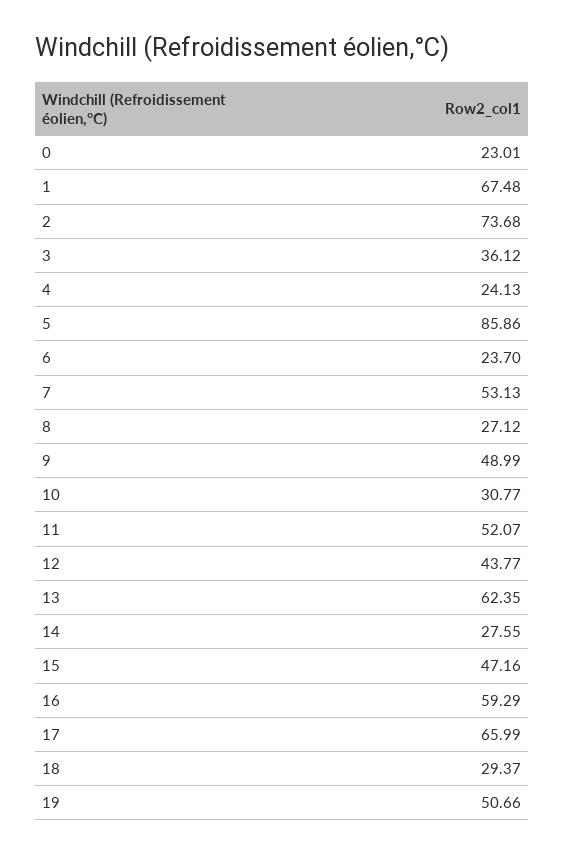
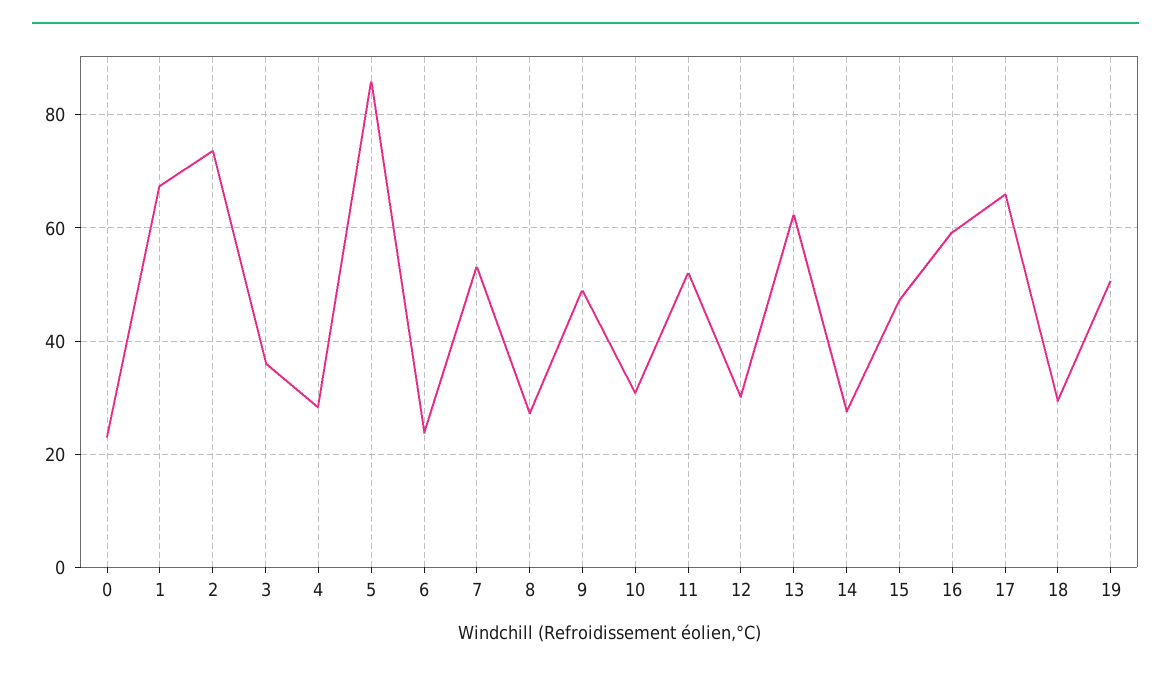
4: 24.13 -> 28
12: 43.77 -> 30

